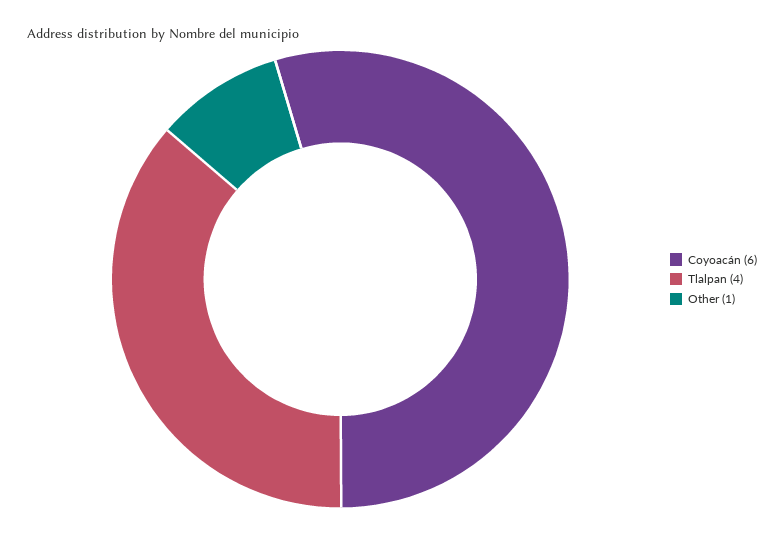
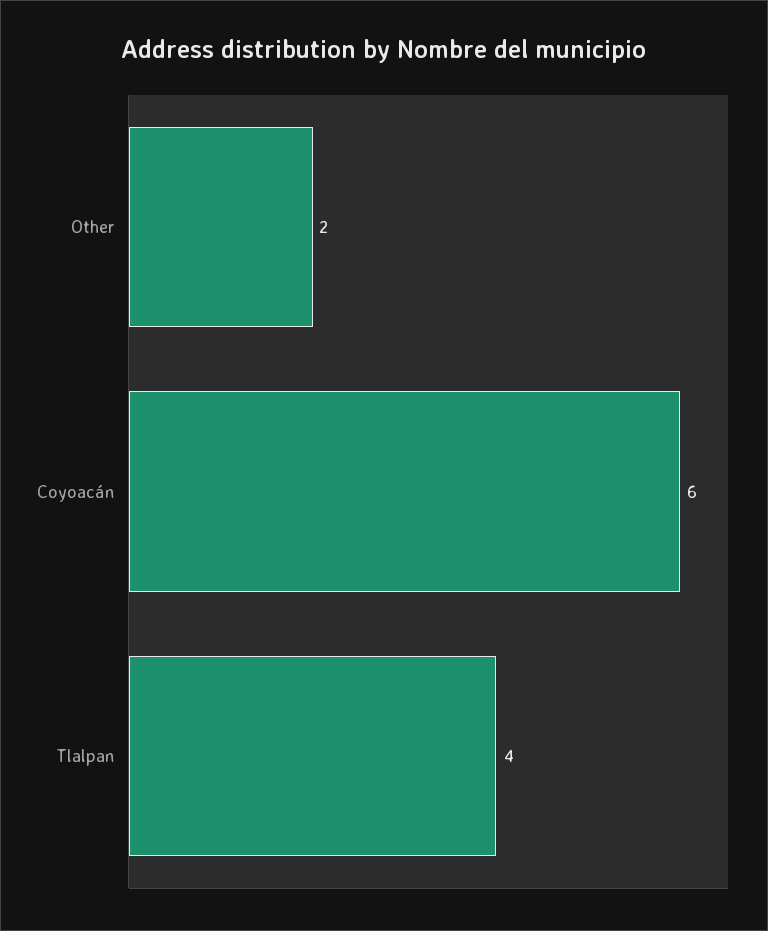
Other: 1 -> 2

